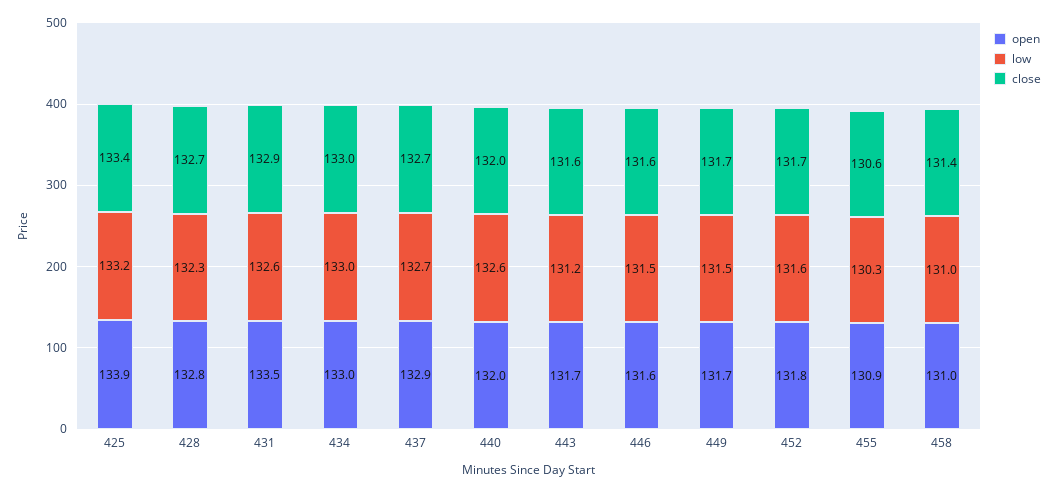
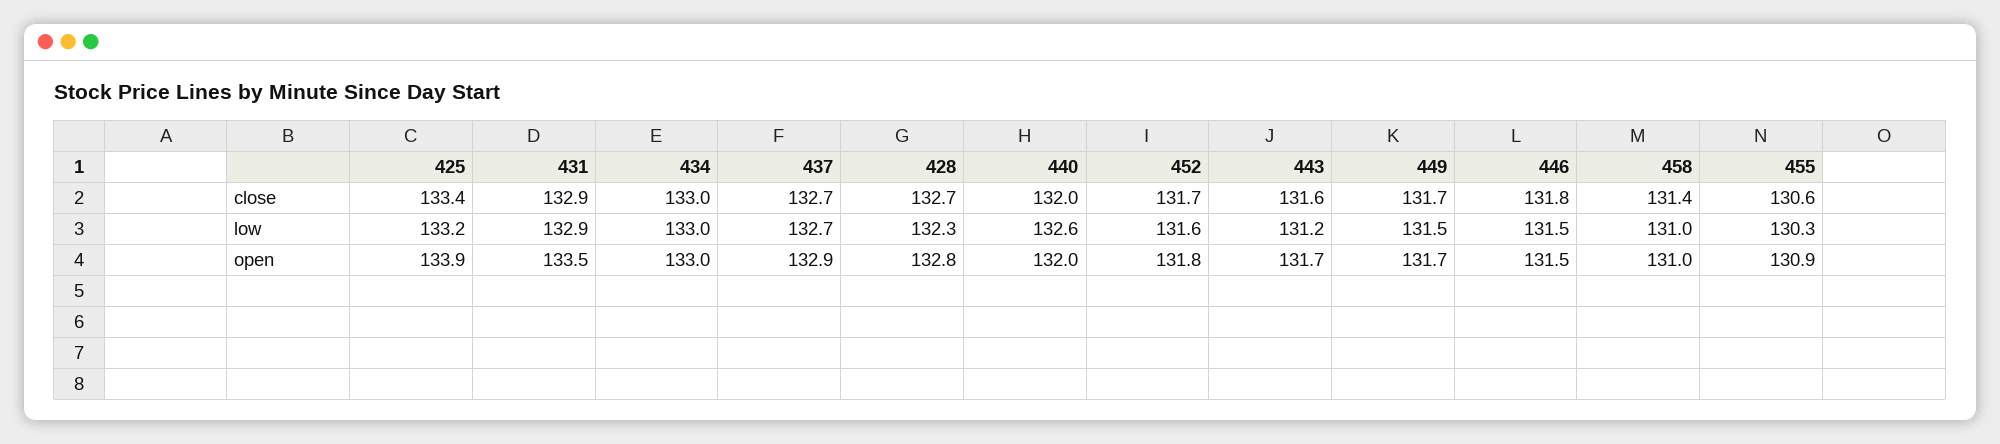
low, 431: 132.6 -> 132.9
open, 446: 131.6 -> 131.5
close, 446: 131.6 -> 131.8

